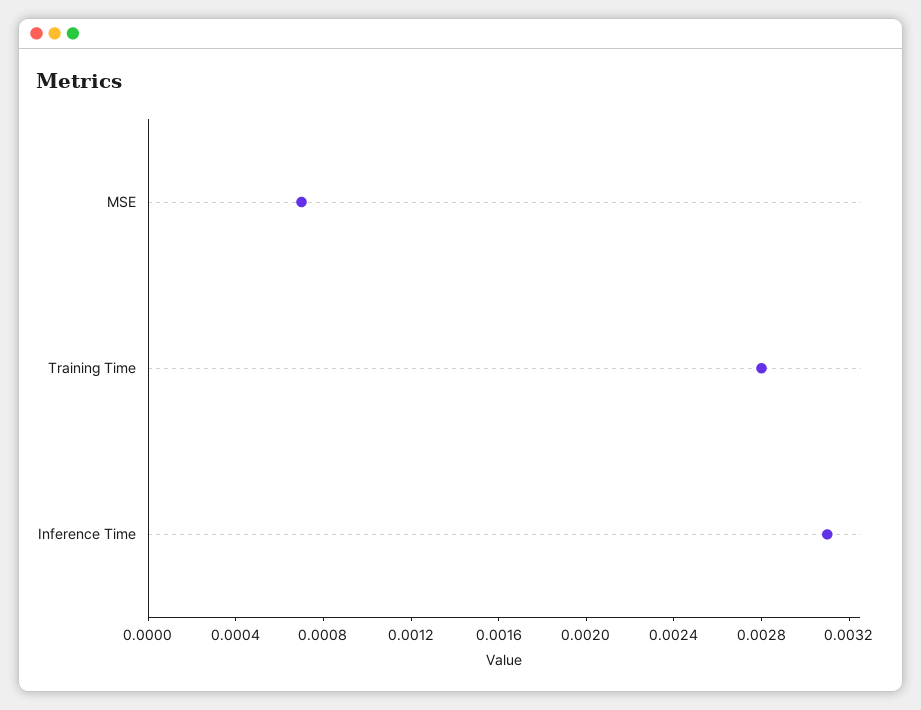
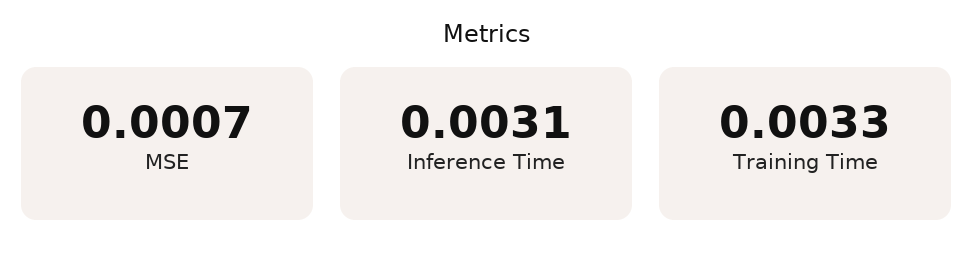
Training Time: 0.0028 -> 0.0033

